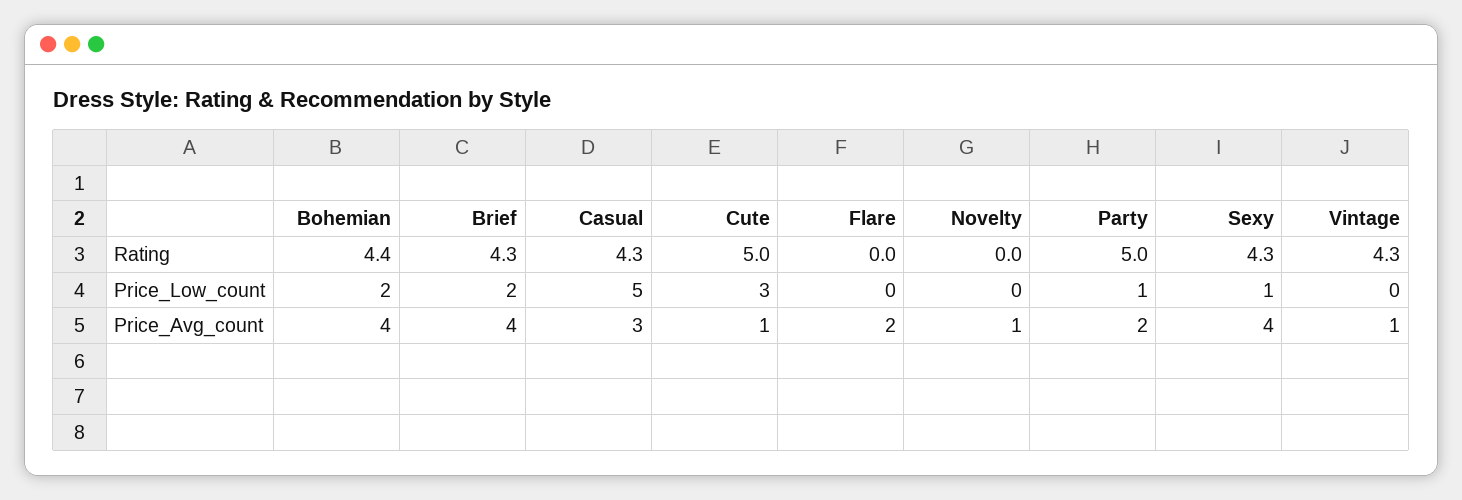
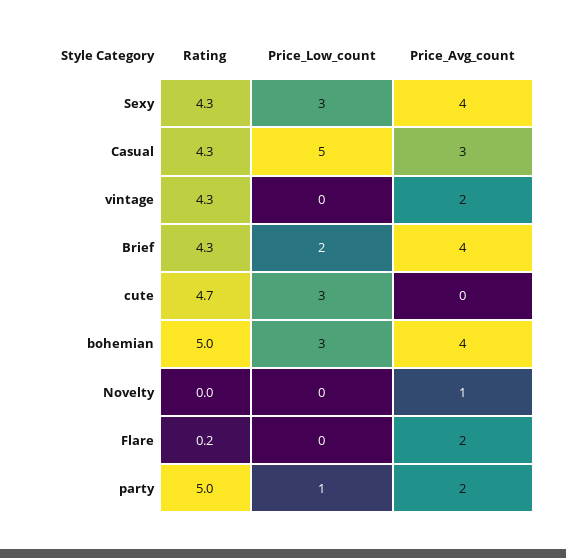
Bohemian, Rating: 4.4 -> 5
Cute, Rating: 5 -> 4.7
Flare, Rating: 0 -> 0.2
Bohemian, Price_Low_count: 2 -> 3
Sexy, Price_Low_count: 1 -> 3
Cute, Price_Avg_count: 1 -> 0
Vintage, Price_Avg_count: 1 -> 2

